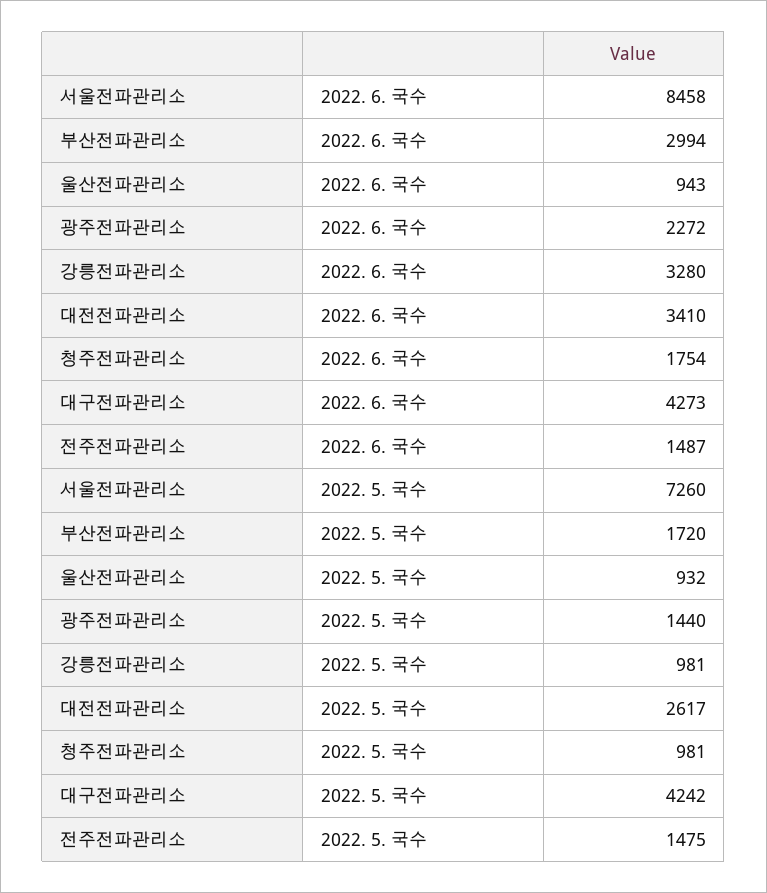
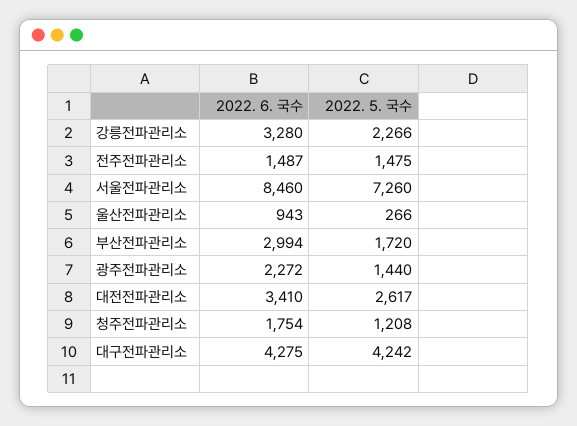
서울전파관리소, 2022. 6. 국수: 8458 -> 8460
대구전파관리소, 2022. 6. 국수: 4273 -> 4275
울산전파관리소, 2022. 5. 국수: 932 -> 266
강릉전파관리소, 2022. 5. 국수: 981 -> 2266
청주전파관리소, 2022. 5. 국수: 981 -> 1208

